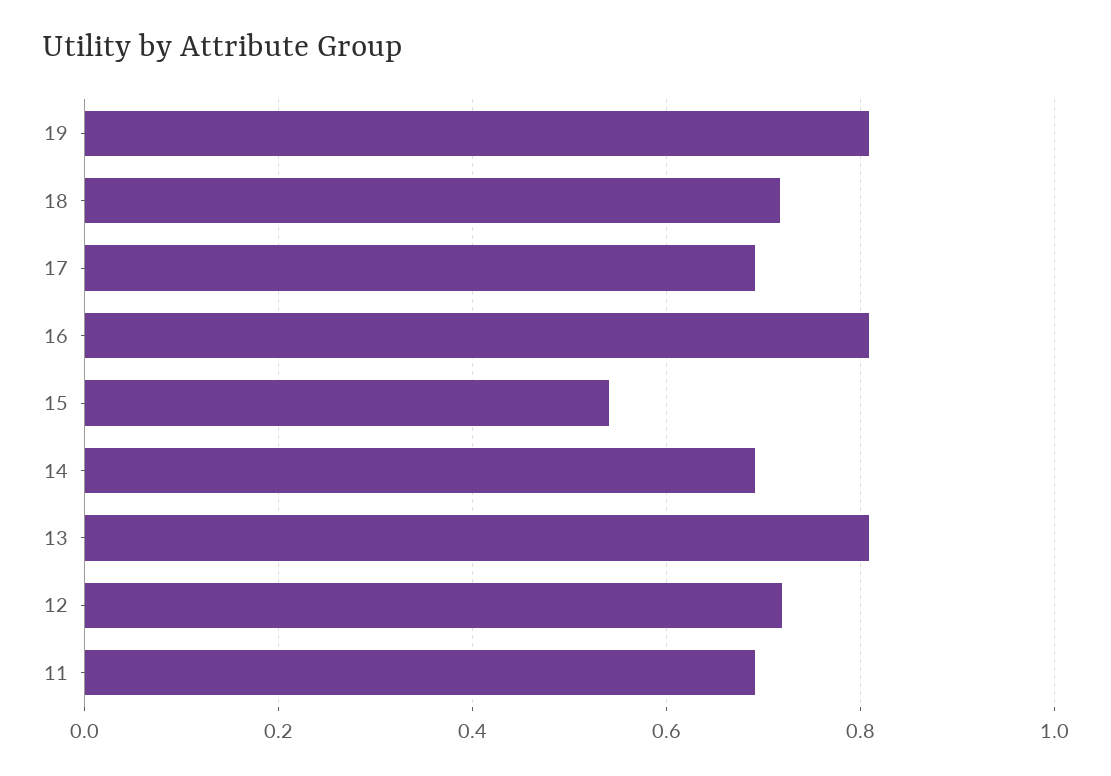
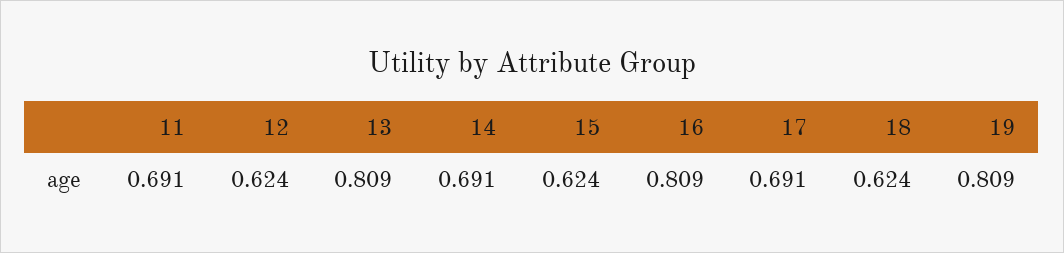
18: 0.72 -> 0.624
15: 0.54 -> 0.624
12: 0.72 -> 0.624

